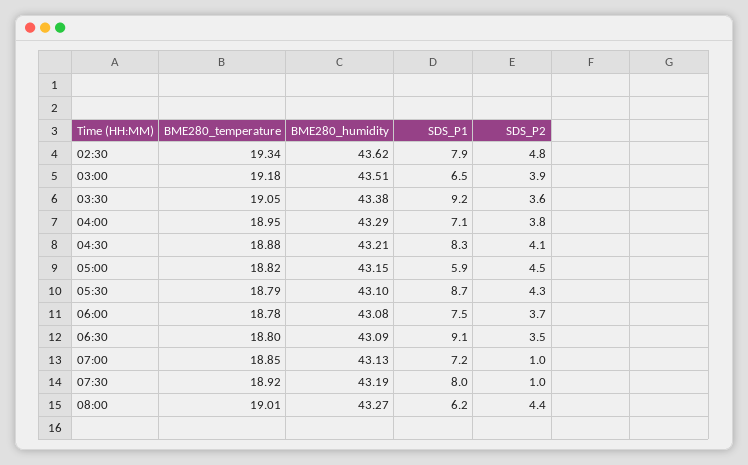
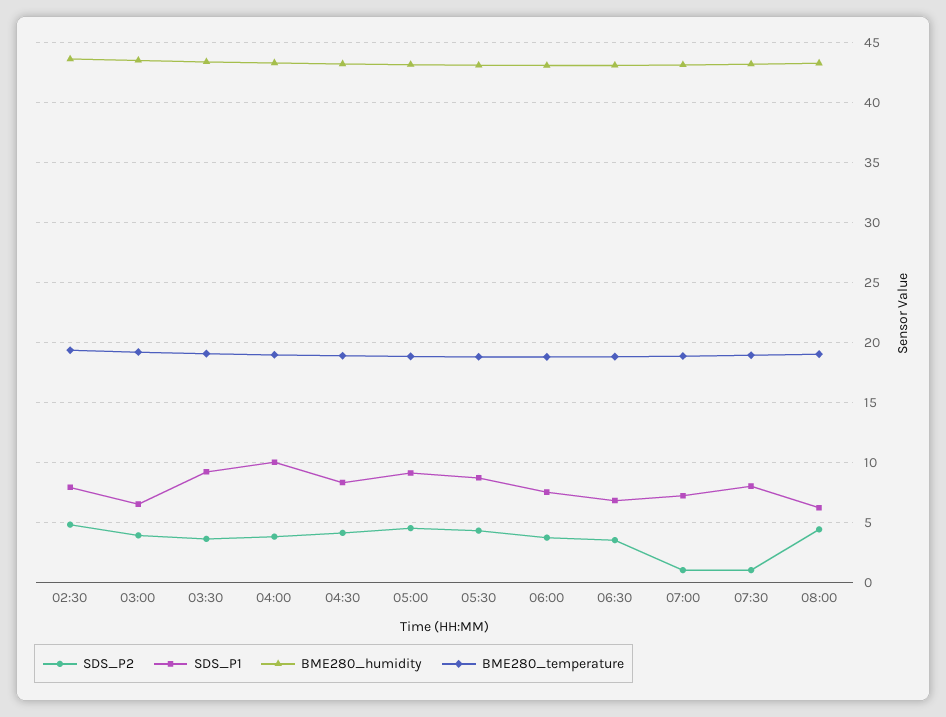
SDS_P1, 04:00: 7.1 -> 10
SDS_P1, 05:00: 5.9 -> 9
SDS_P1, 06:30: 9.1 -> 7

